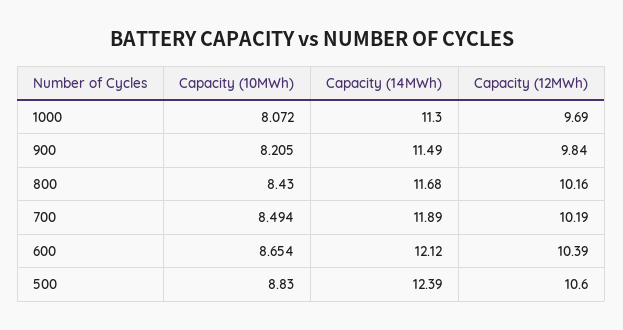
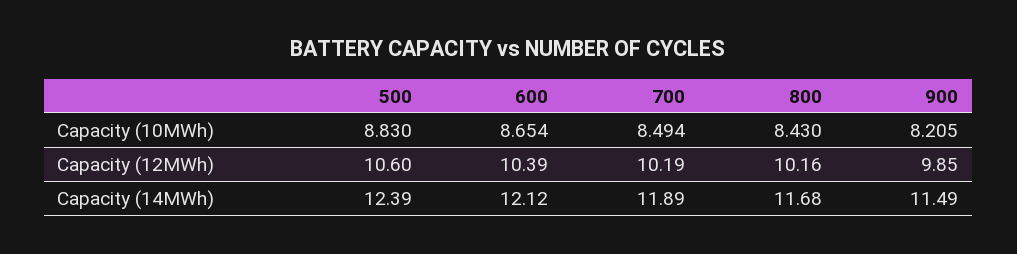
Capacity (10MWh), 1000: 8.072 -> none
Capacity (14MWh), 1000: 11.3 -> none
Capacity (12MWh), 1000: 9.69 -> none
Capacity (12MWh), 900: 9.84 -> 9.85

